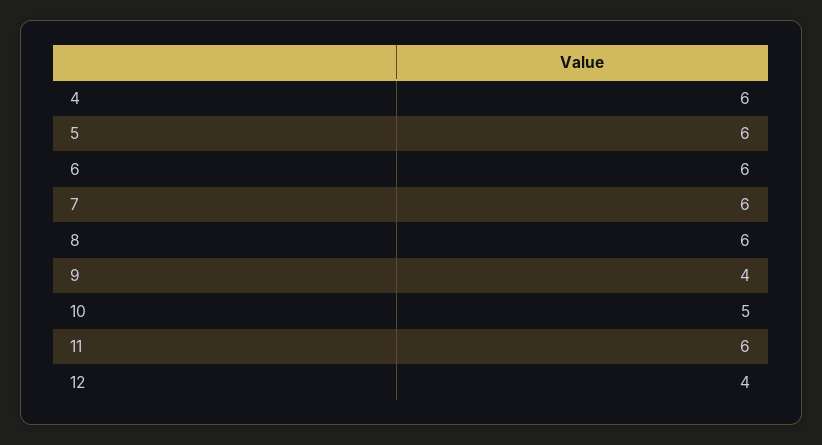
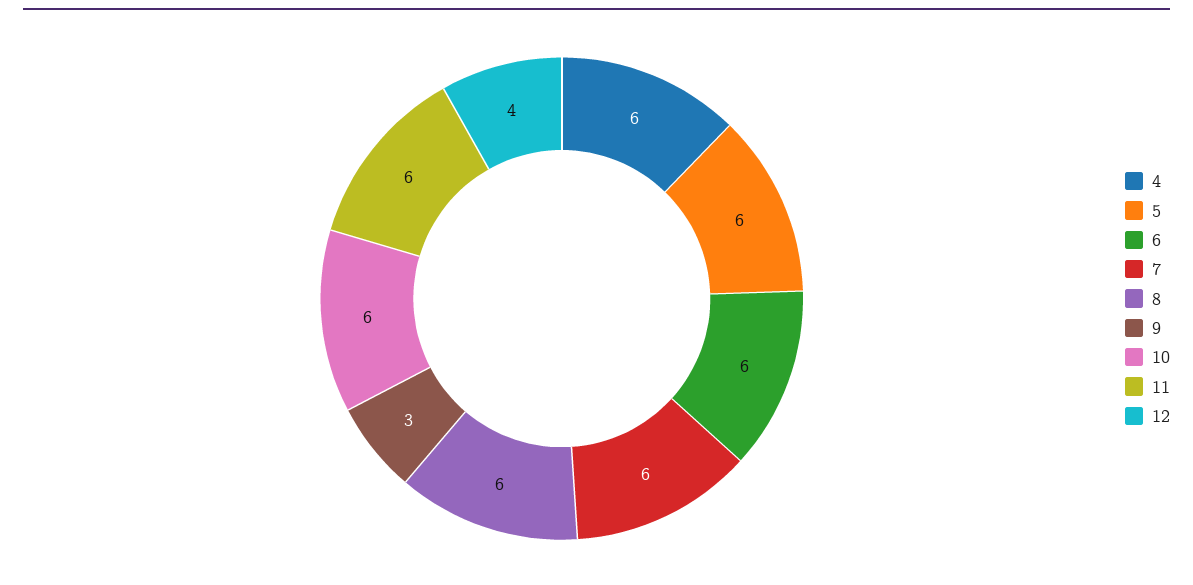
9: 4 -> 3
10: 5 -> 6

